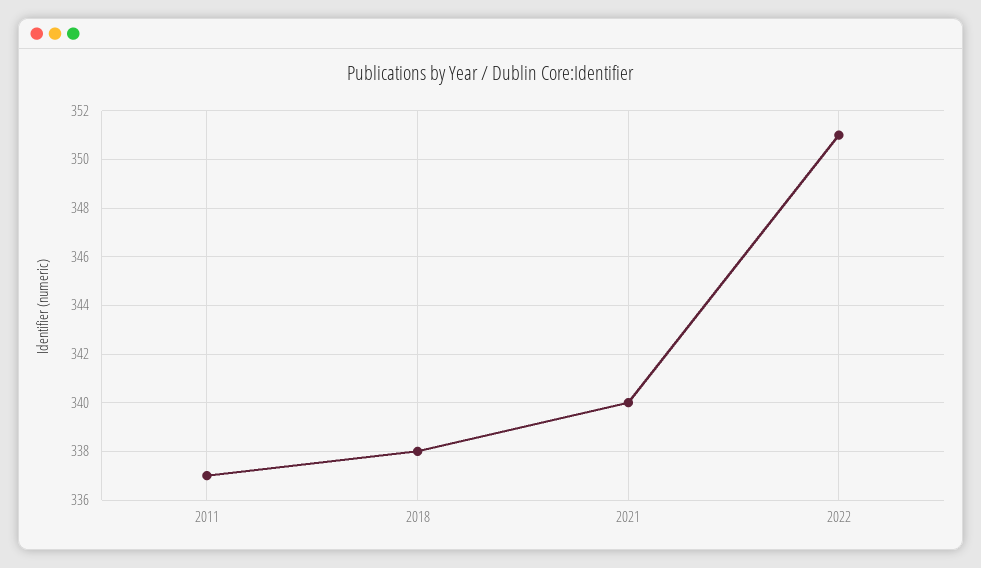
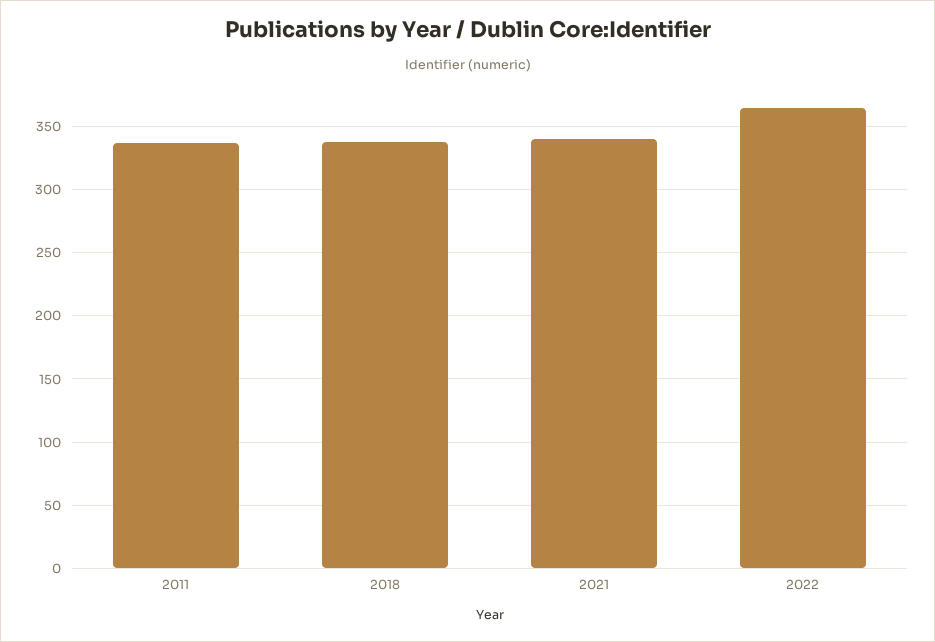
2022: 351 -> 365

